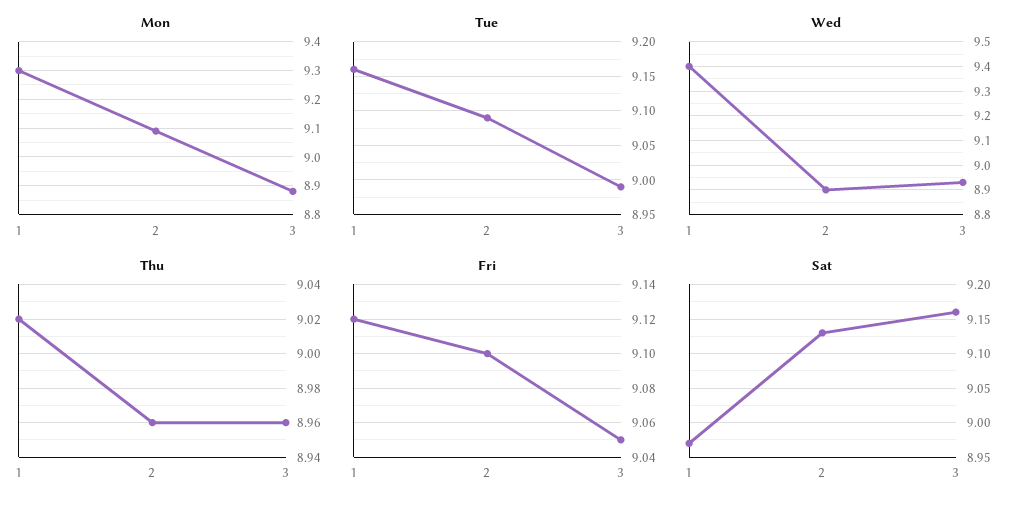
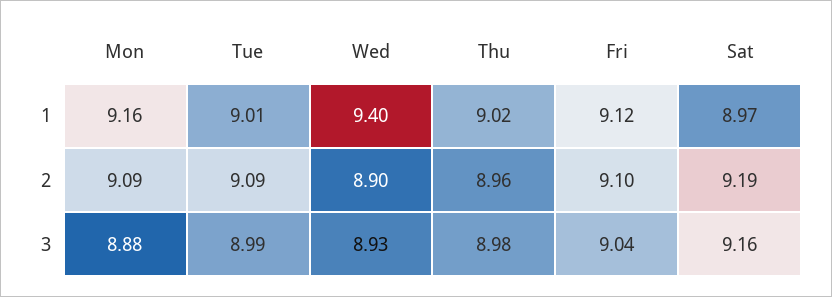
Mon, 1: 9.3 -> 9.16
Tue, 1: 9.16 -> 9.01
Thu, 3: 8.96 -> 8.98
Fri, 3: 9.05 -> 9.04
Sat, 2: 9.13 -> 9.19

